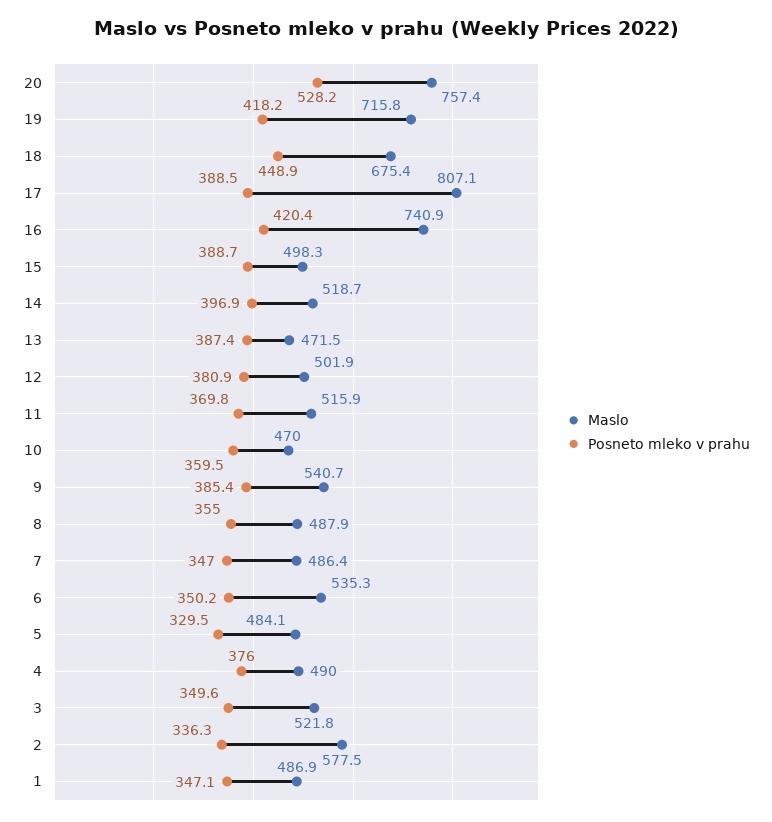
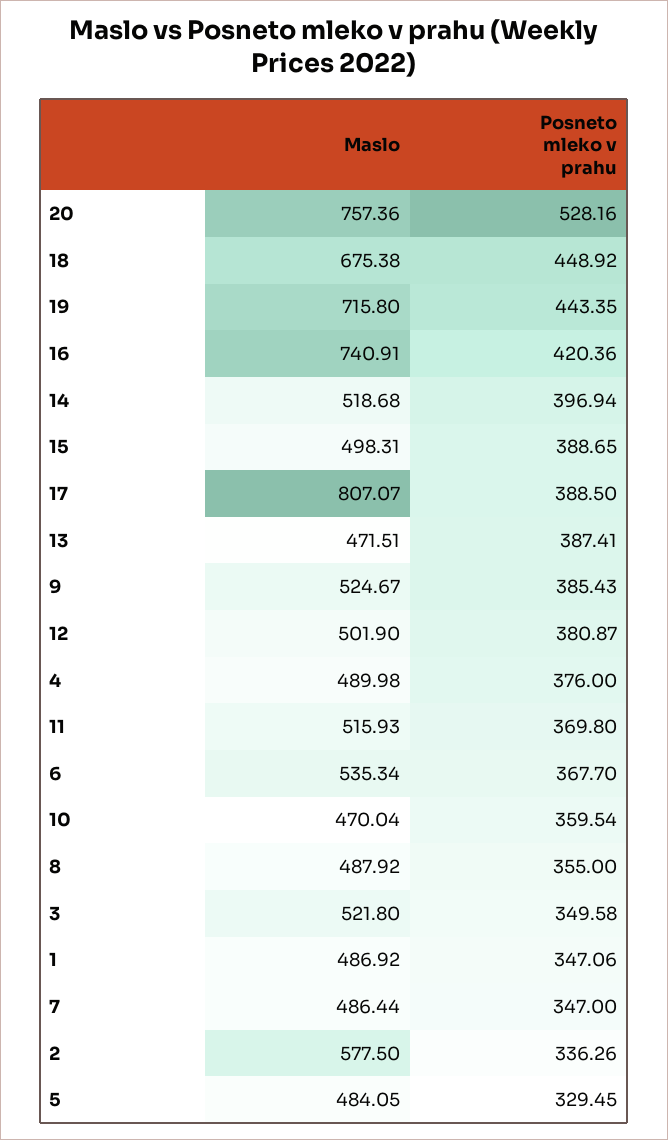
Posneto mleko v prahu, 19: 418.2 -> 443.35
Maslo, 9: 540.7 -> 524.67
Posneto mleko v prahu, 6: 350.2 -> 367.7

